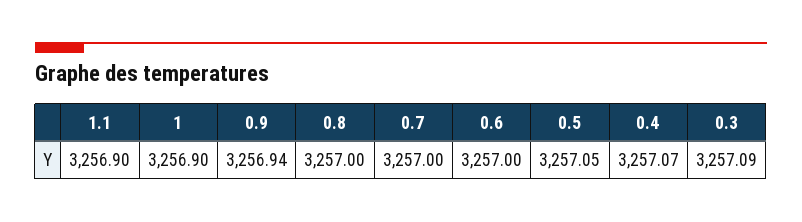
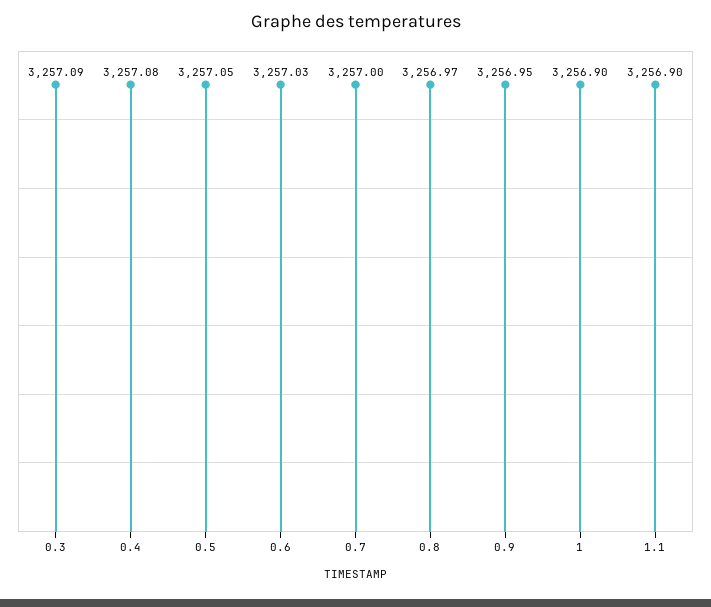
0.9: 3256.94 -> 3256.95
0.8: 3257 -> 3256.97
0.6: 3257 -> 3257.03
0.4: 3257.07 -> 3257.08

